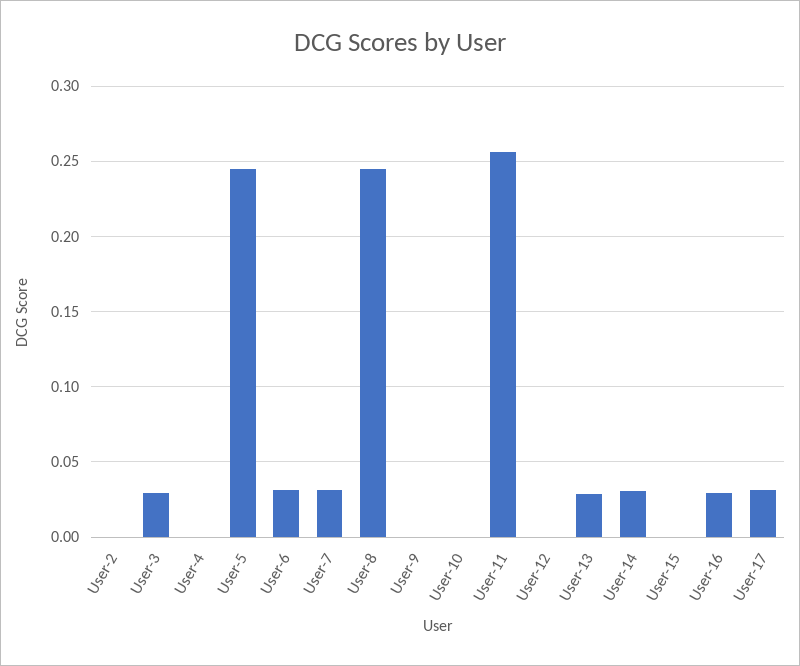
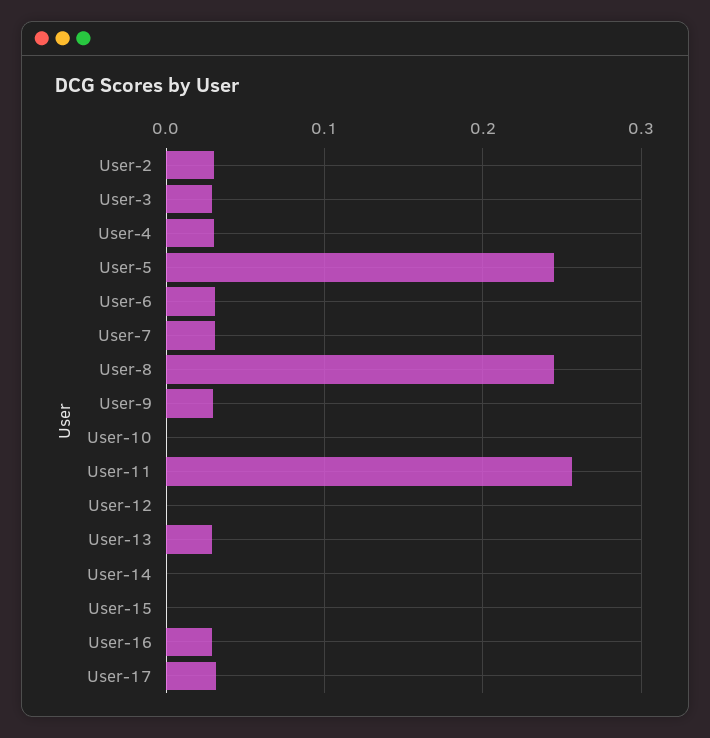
User-2: 0 -> 0.03
User-4: 0 -> 0.03
User-9: 0 -> 0.03
User-14: 0.03 -> 0

